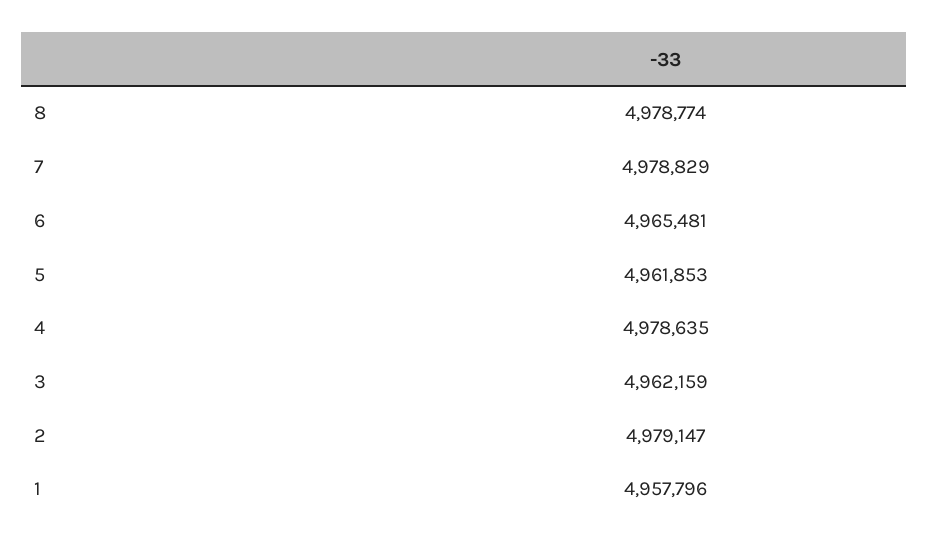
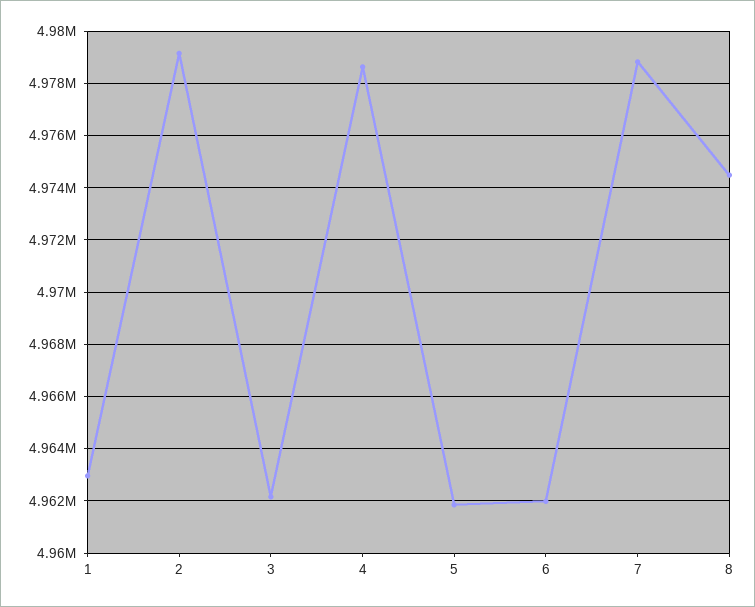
8: 4978774 -> 4974500
6: 4965481 -> 4962000
1: 4957796 -> 4963000

